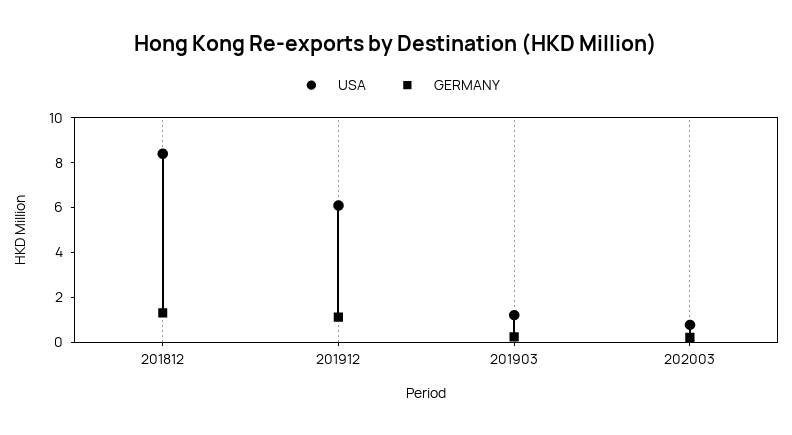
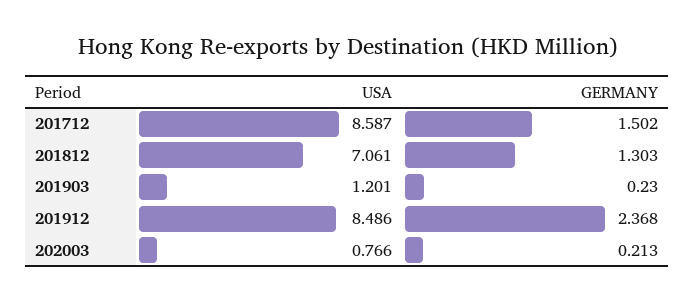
USA, 201812: 8.5 -> 7.061
USA, 201912: 6 -> 8.486
GERMANY, 201912: 1 -> 2.368
USA, 201712: none -> 8.587
GERMANY, 201712: none -> 1.502

